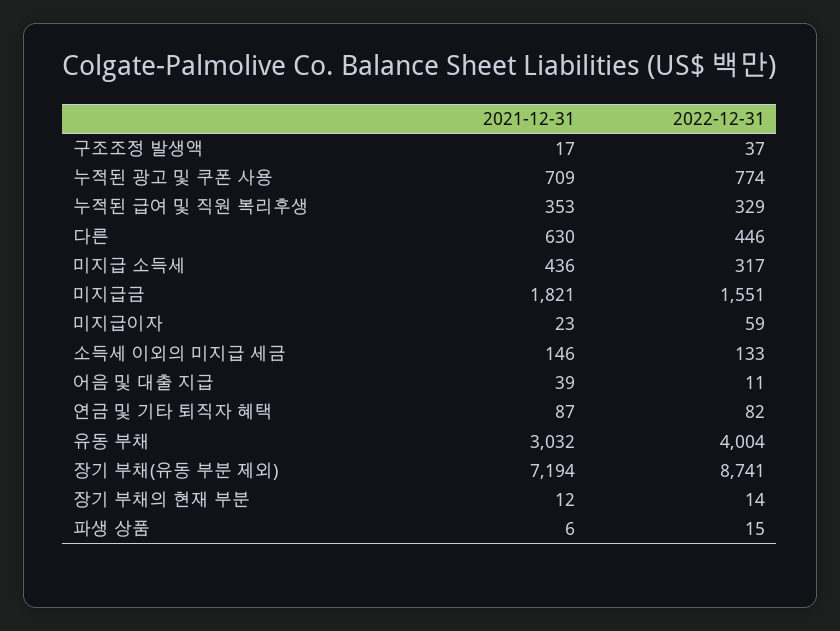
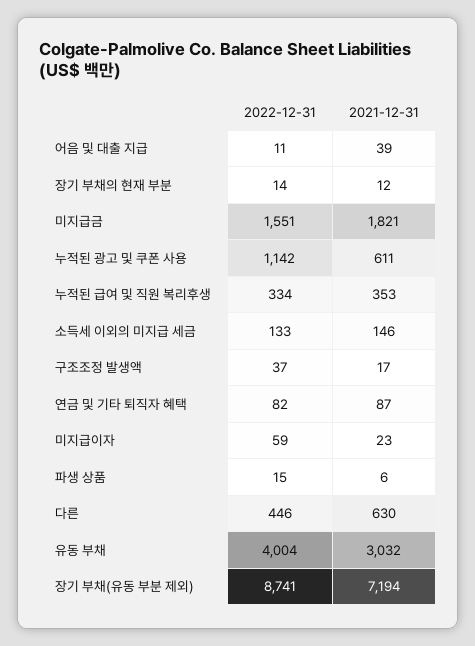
2021-12-31, 누적된 광고 및 쿠폰 사용: 709 -> 611
2022-12-31, 누적된 광고 및 쿠폰 사용: 774 -> 1142
2022-12-31, 누적된 급여 및 직원 복리후생: 329 -> 334
2021-12-31, 미지급 소득세: 436 -> none
2022-12-31, 미지급 소득세: 317 -> none

